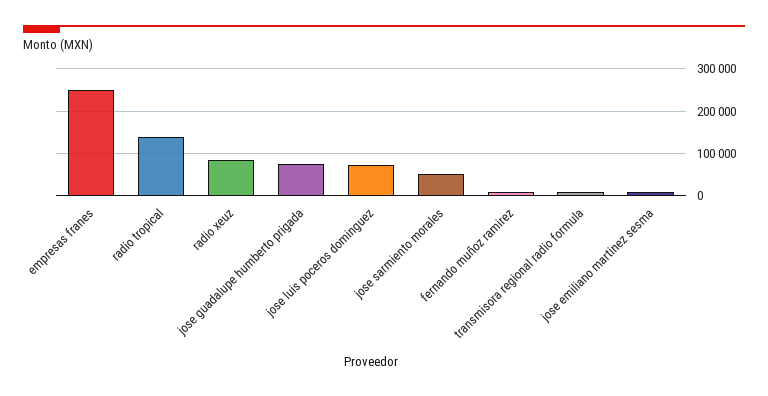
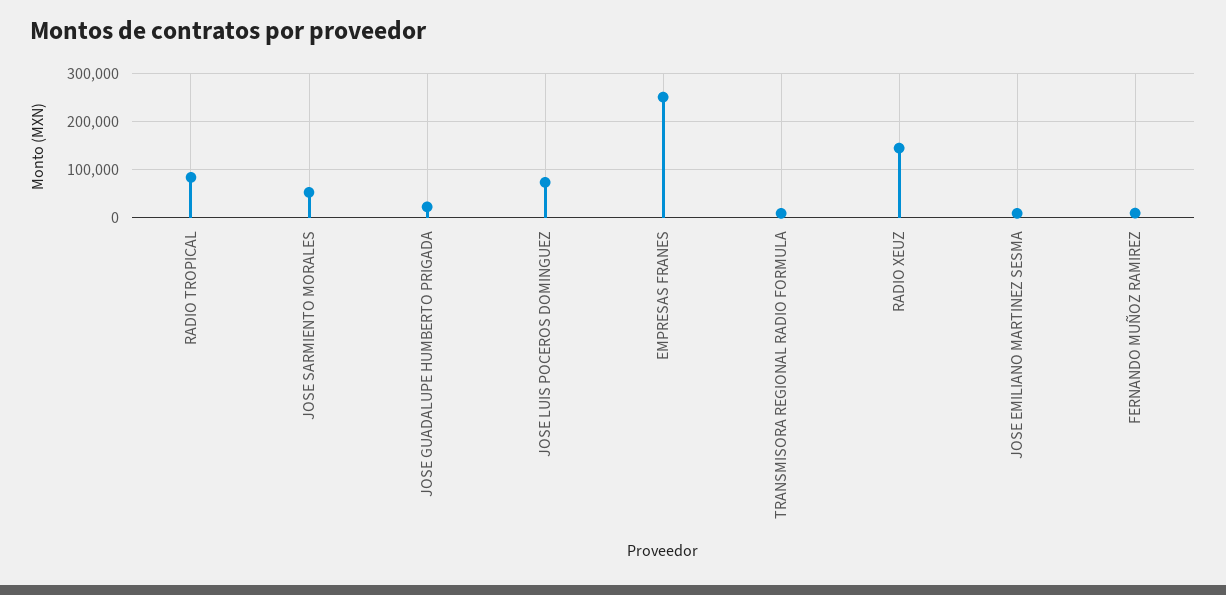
radio tropical: 140000 -> 80000
radio xeuz: 80000 -> 140000
jose guadalupe humberto prigada: 80000 -> 20000

